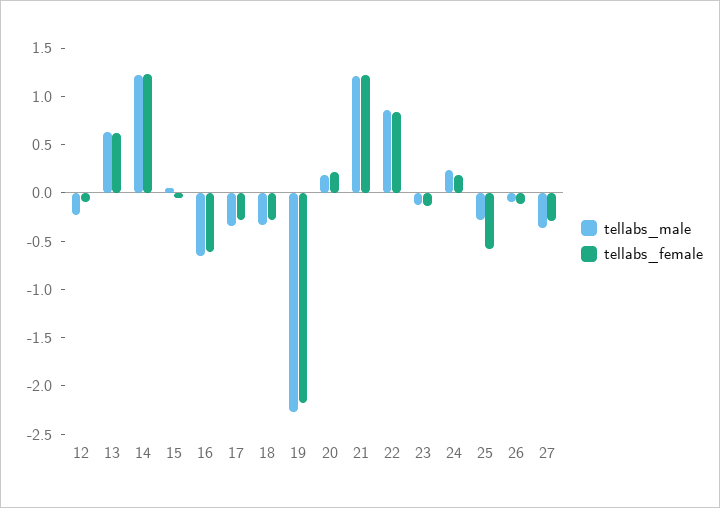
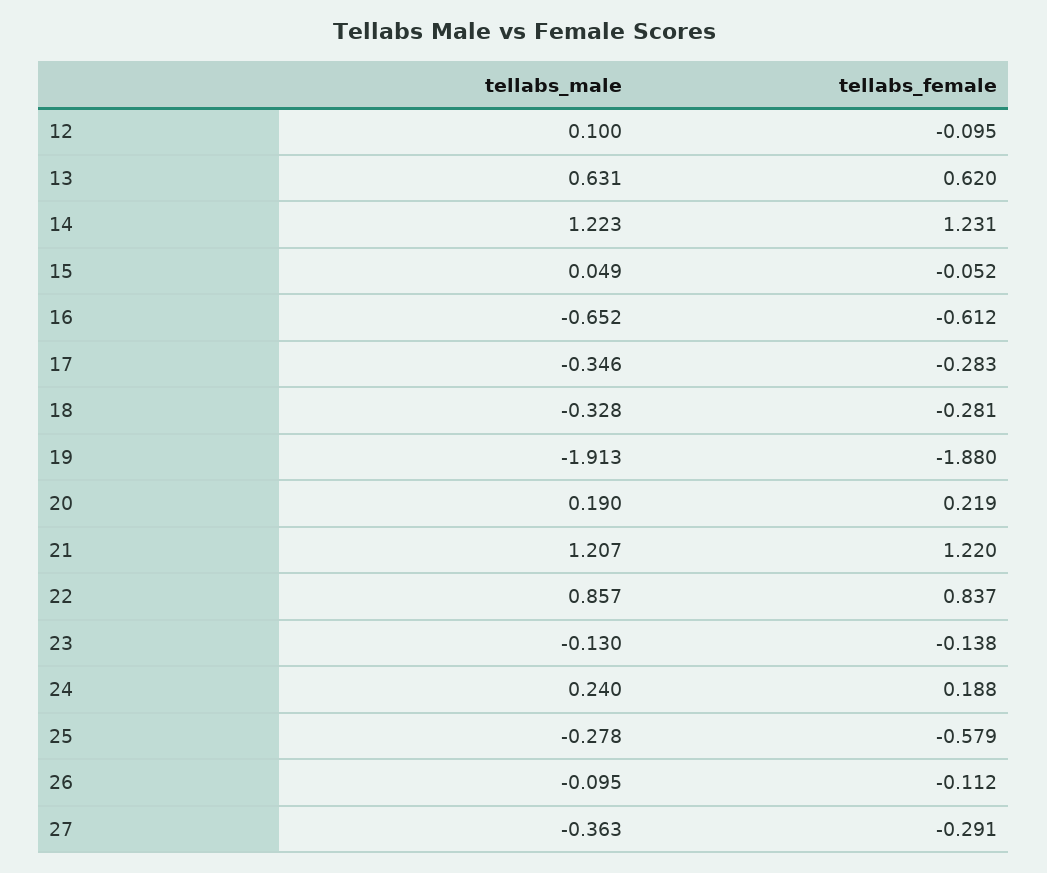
tellabs_male, 12: -0.2 -> 0.1
tellabs_male, 19: -2.3 -> -1.913
tellabs_female, 19: -2.2 -> -1.88

